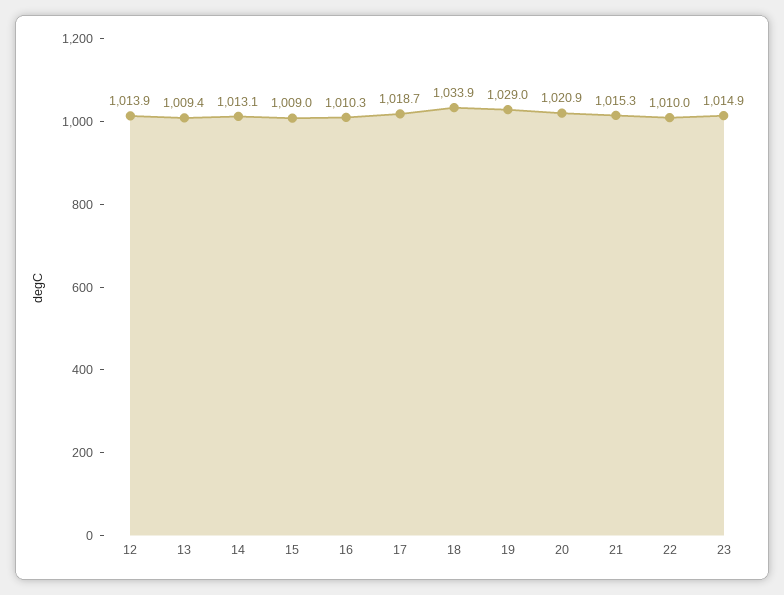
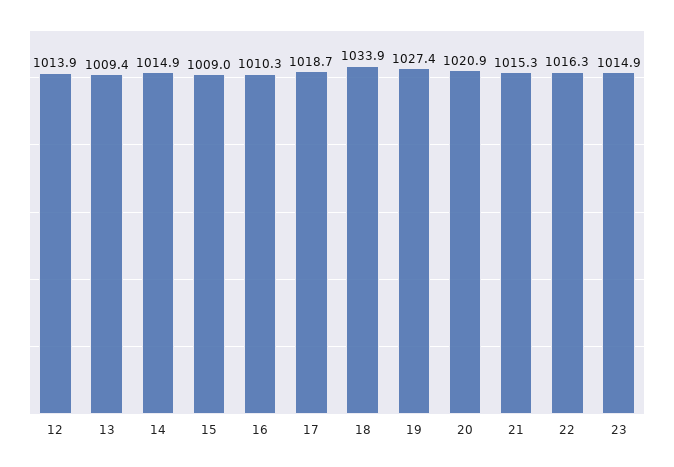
14: 1013.1 -> 1014.9
19: 1029 -> 1027.4
22: 1010 -> 1016.3

